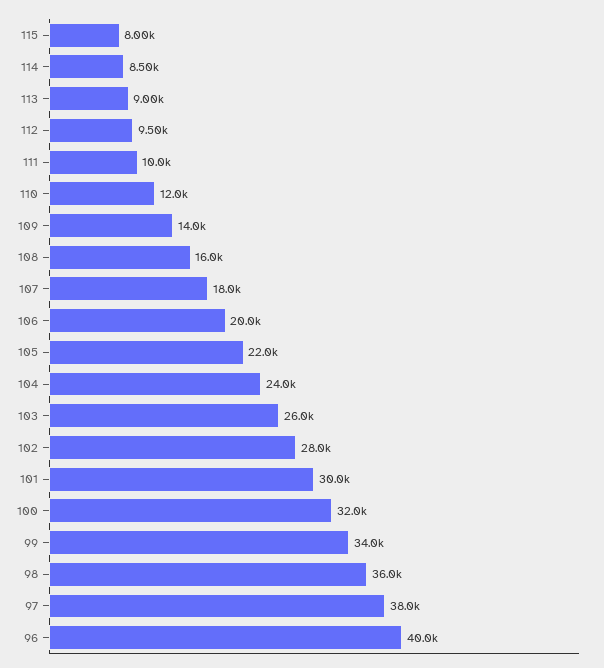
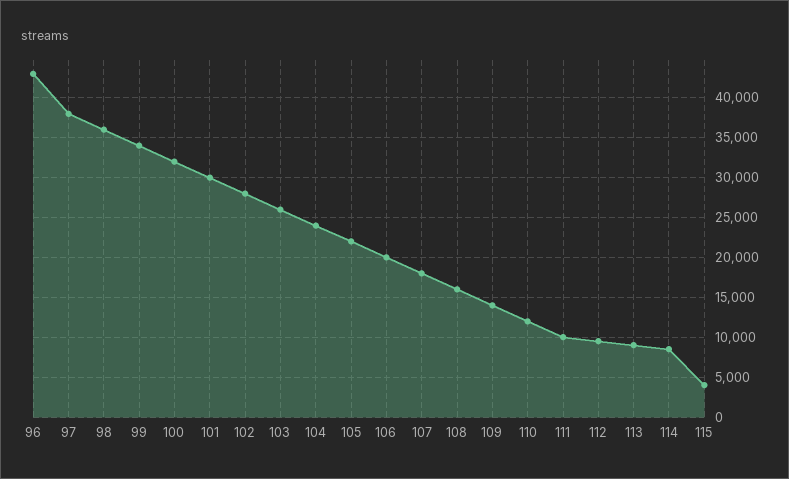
115: 8000 -> 4000
96: 40000 -> 43000

